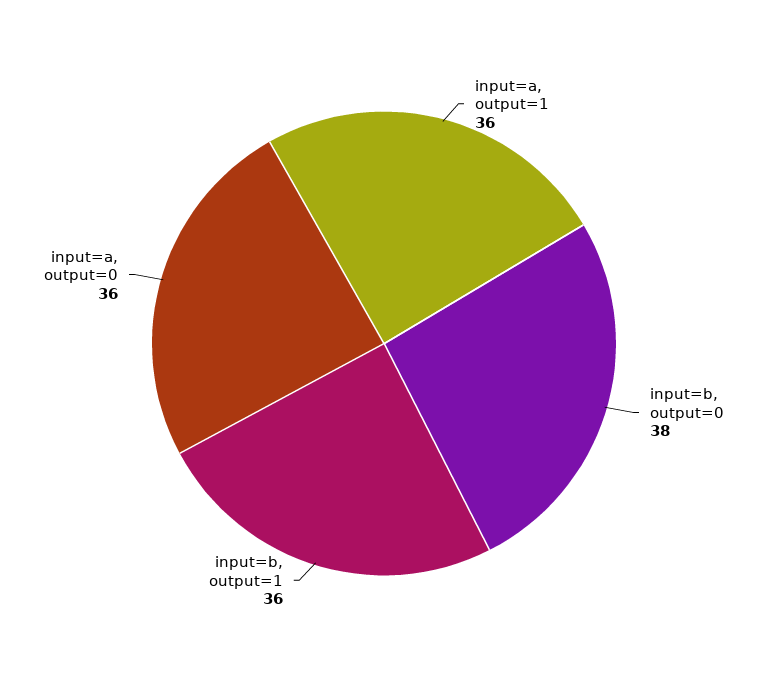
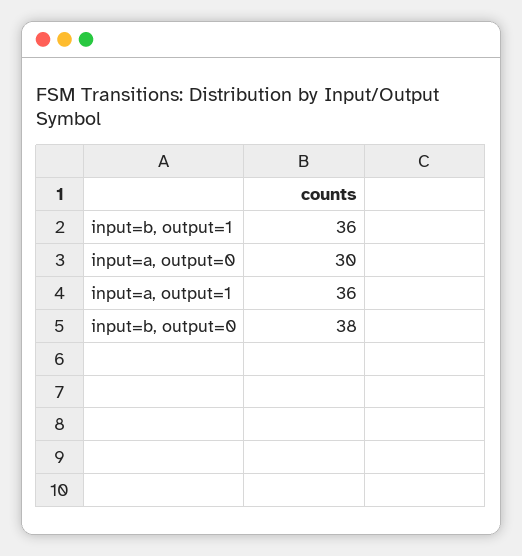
input=a, output=0: 36 -> 30

